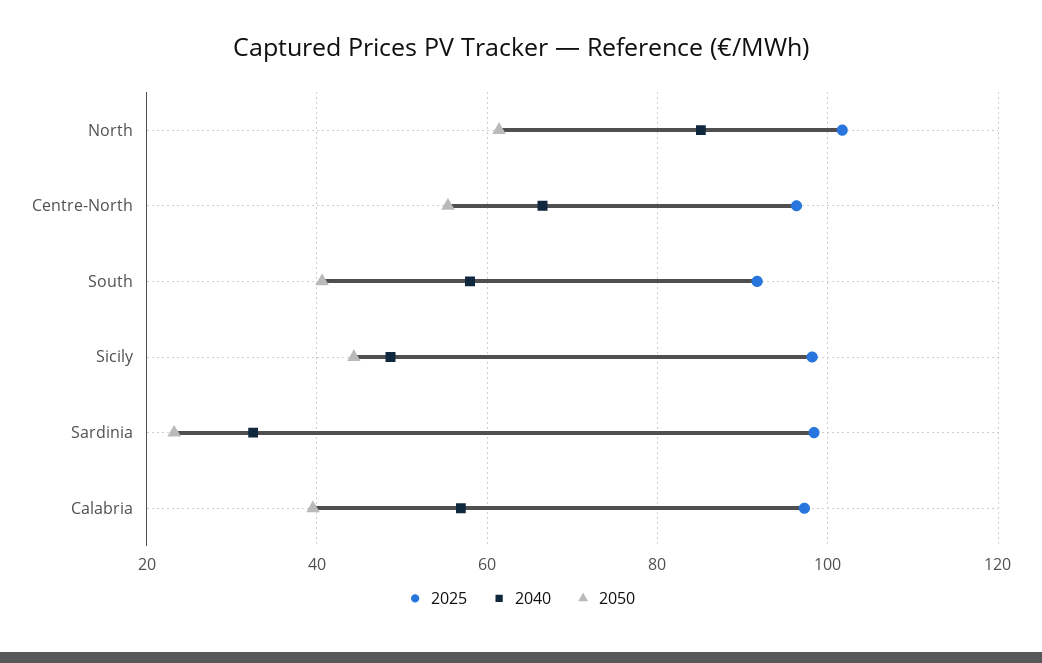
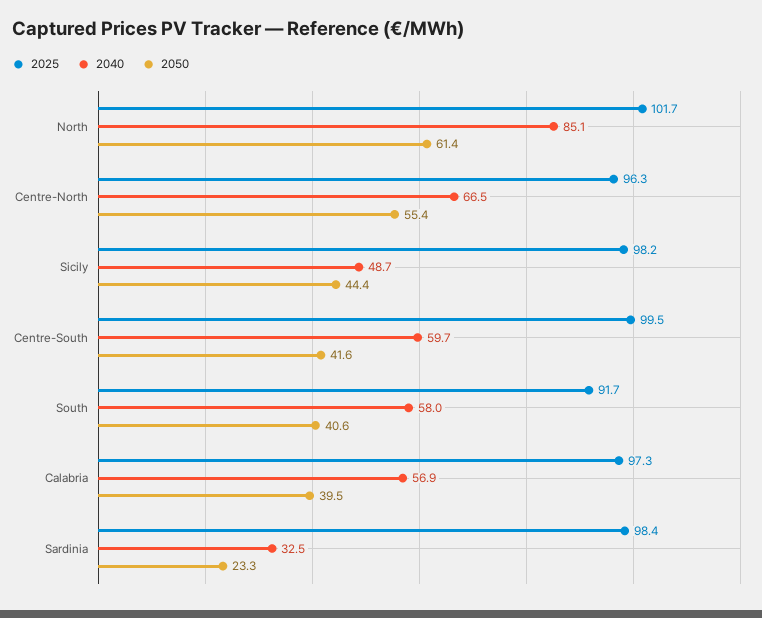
2025, Centre-South: none -> 99.5
2040, Centre-South: none -> 59.7
2050, Centre-South: none -> 41.6

